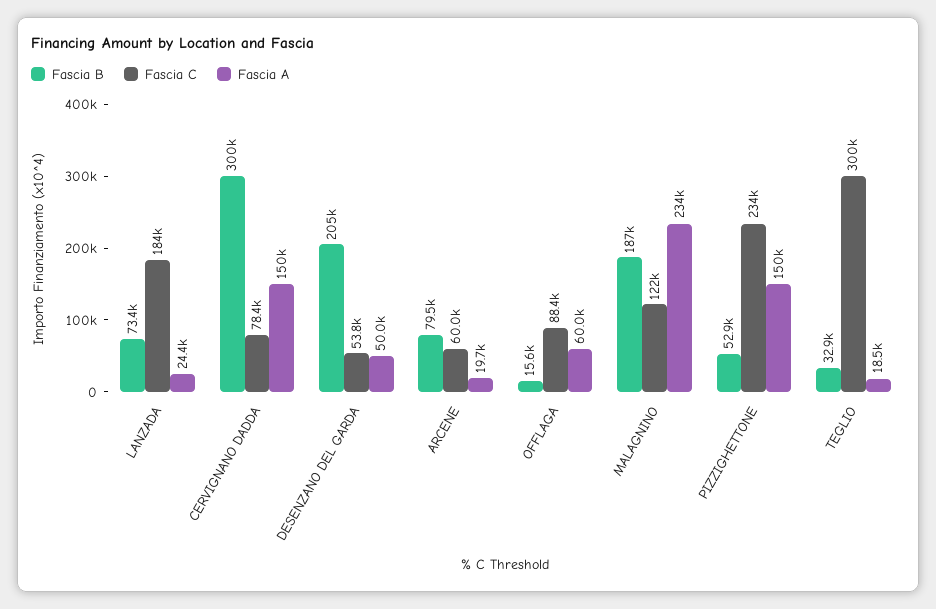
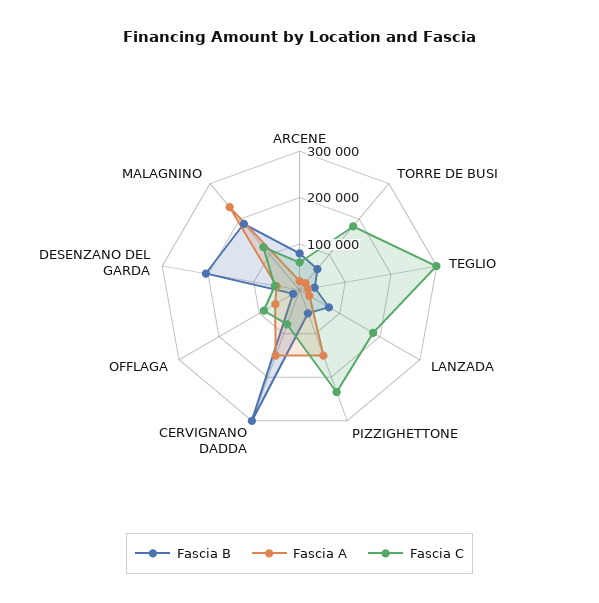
Fascia B, TORRE DE BUSI: none -> 60000
Fascia A, TORRE DE BUSI: none -> 20000
Fascia C, TORRE DE BUSI: none -> 180000

